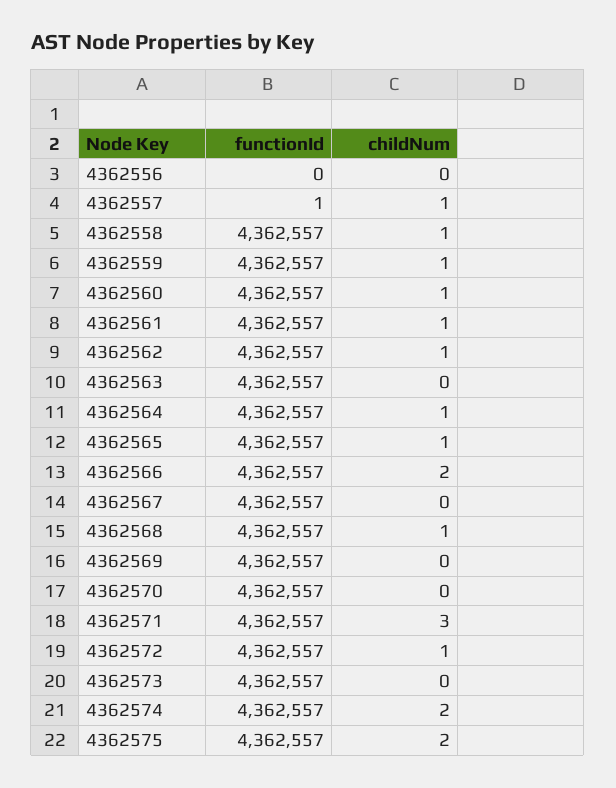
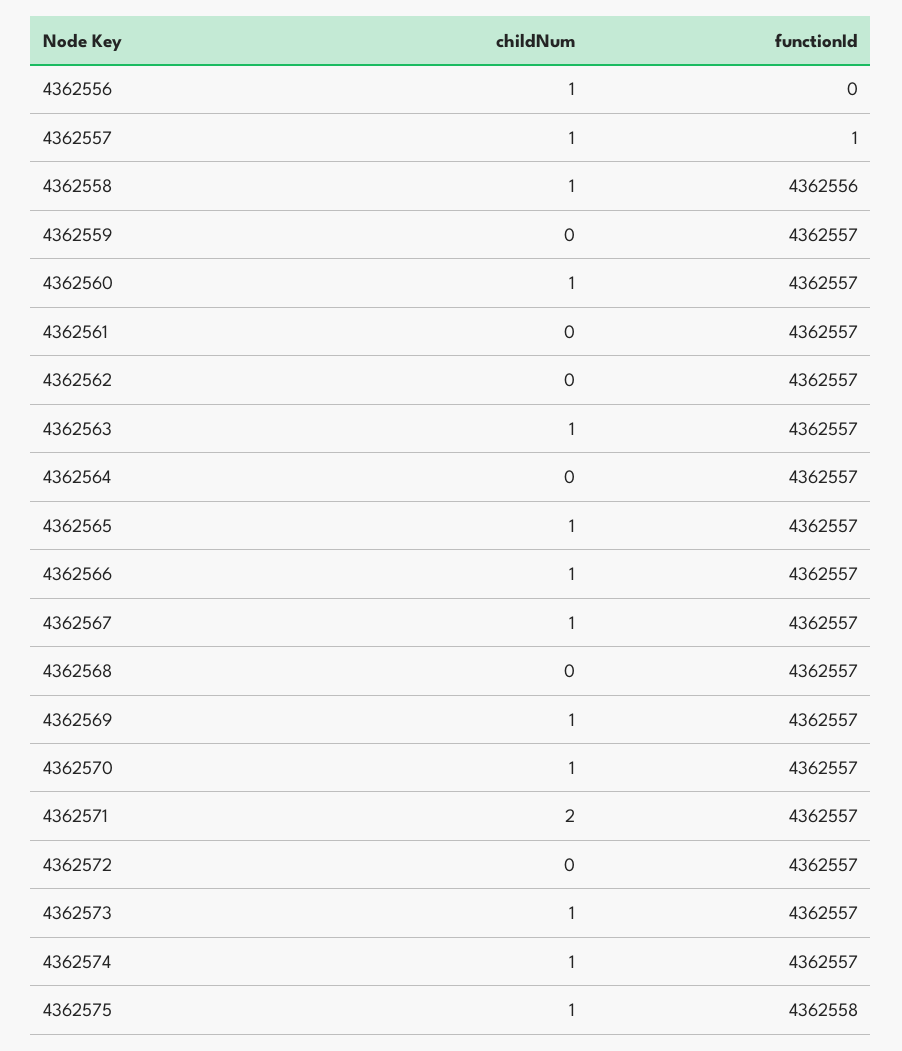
childNum, 4362556: 0 -> 1
functionId, 4362558: 4362557 -> 4362556
childNum, 4362559: 1 -> 0
childNum, 4362561: 1 -> 0
childNum, 4362562: 1 -> 0
childNum, 4362563: 0 -> 1
childNum, 4362564: 1 -> 0
childNum, 4362566: 2 -> 1
childNum, 4362567: 0 -> 1
childNum, 4362568: 1 -> 0
childNum, 4362569: 0 -> 1
childNum, 4362570: 0 -> 1
childNum, 4362571: 3 -> 2
childNum, 4362572: 1 -> 0
childNum, 4362573: 0 -> 1
childNum, 4362574: 2 -> 1
functionId, 4362575: 4362557 -> 4362558
childNum, 4362575: 2 -> 1

